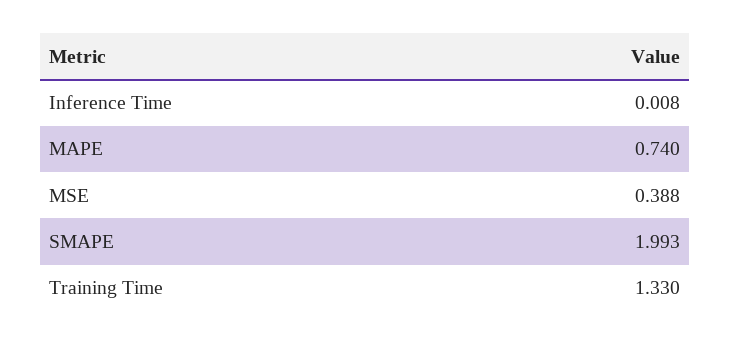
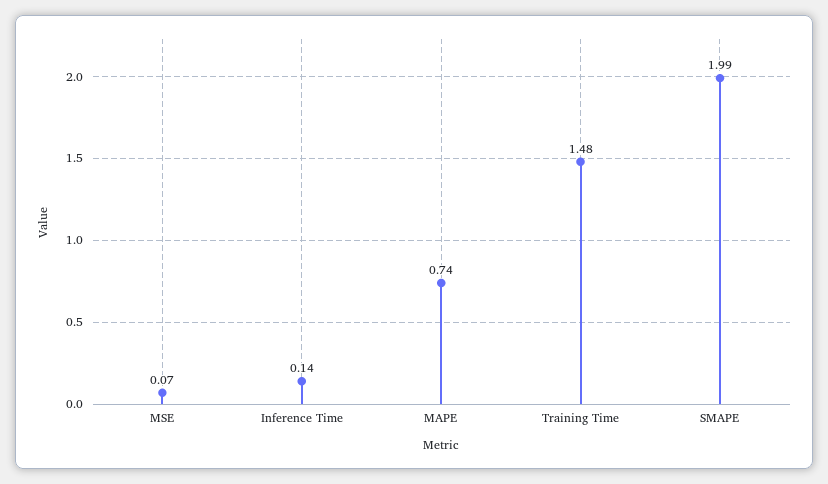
Inference Time: 0.008 -> 0.14
MSE: 0.388 -> 0.07
Training Time: 1.33 -> 1.48

